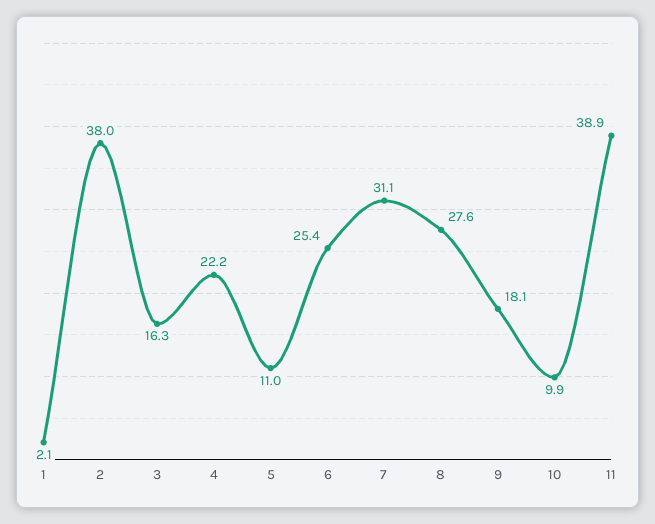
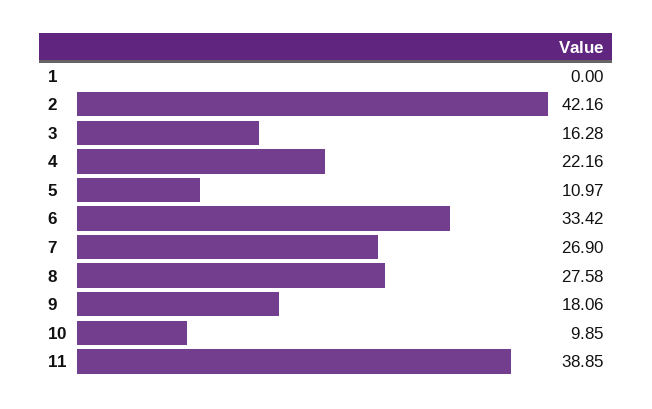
1: 2.1 -> 0
2: 38 -> 42.16
6: 25.4 -> 33.42
7: 31.1 -> 26.9

